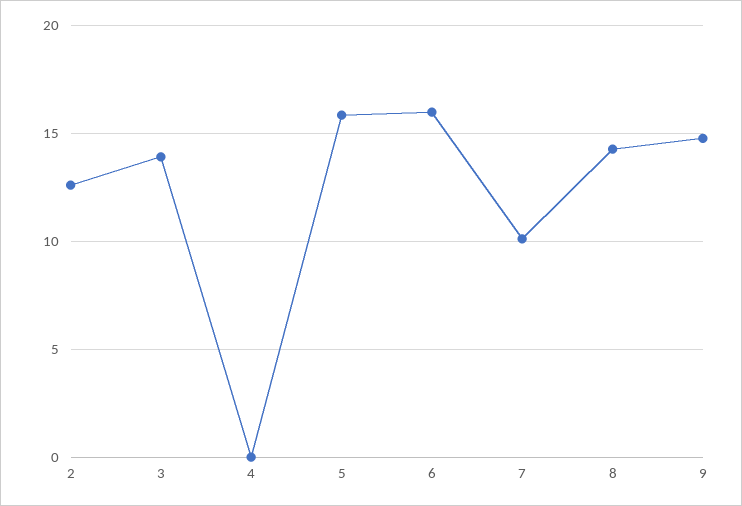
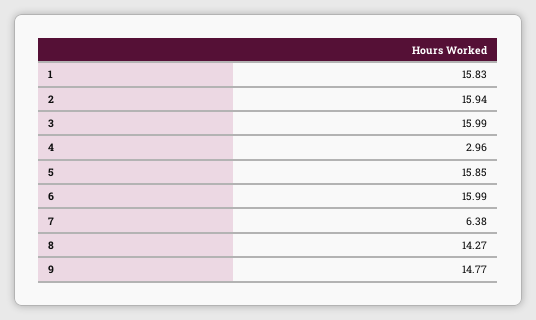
2: 12.5 -> 15.94
3: 14 -> 15.99
4: 0 -> 2.96
7: 10 -> 6.38
1: none -> 15.83

